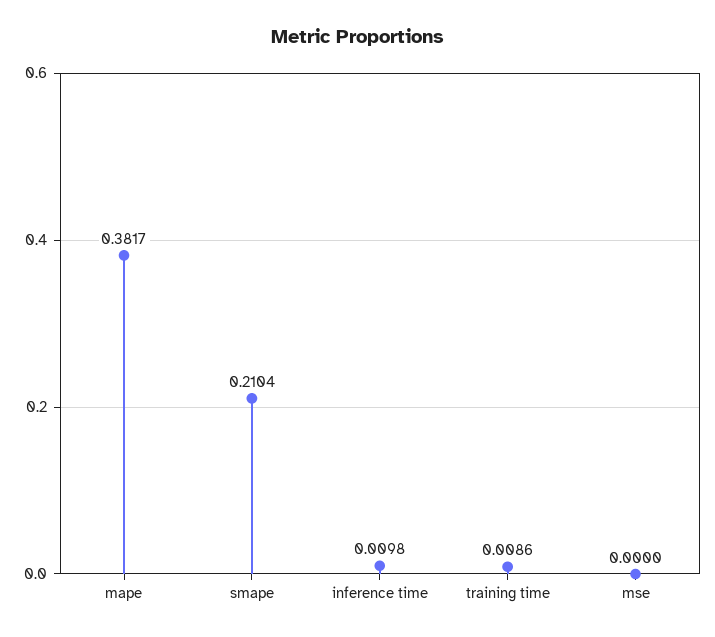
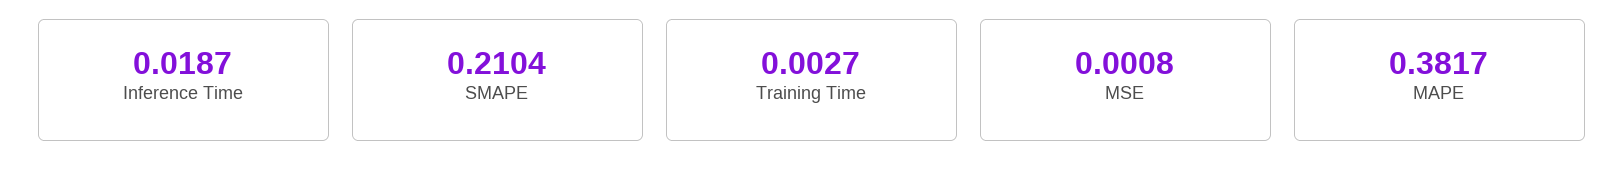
inference time: 0.0098 -> 0.0187
training time: 0.0086 -> 0.0027
mse: 0 -> 0.0008

